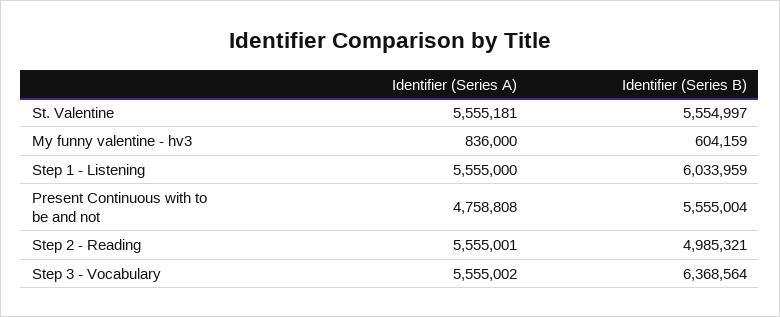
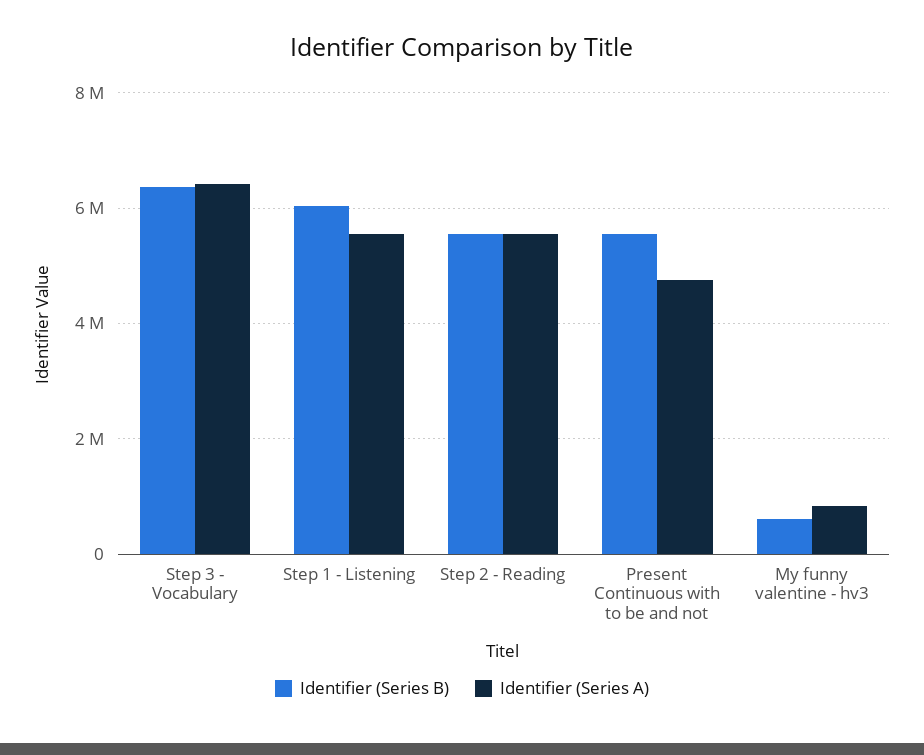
Identifier (Series A), St. Valentine: 5555181 -> none
Identifier (Series B), St. Valentine: 5554997 -> none
Identifier (Series B), Step 2 - Reading: 4985321 -> 5600000
Identifier (Series A), Step 3 - Vocabulary: 5555002 -> 6400000

